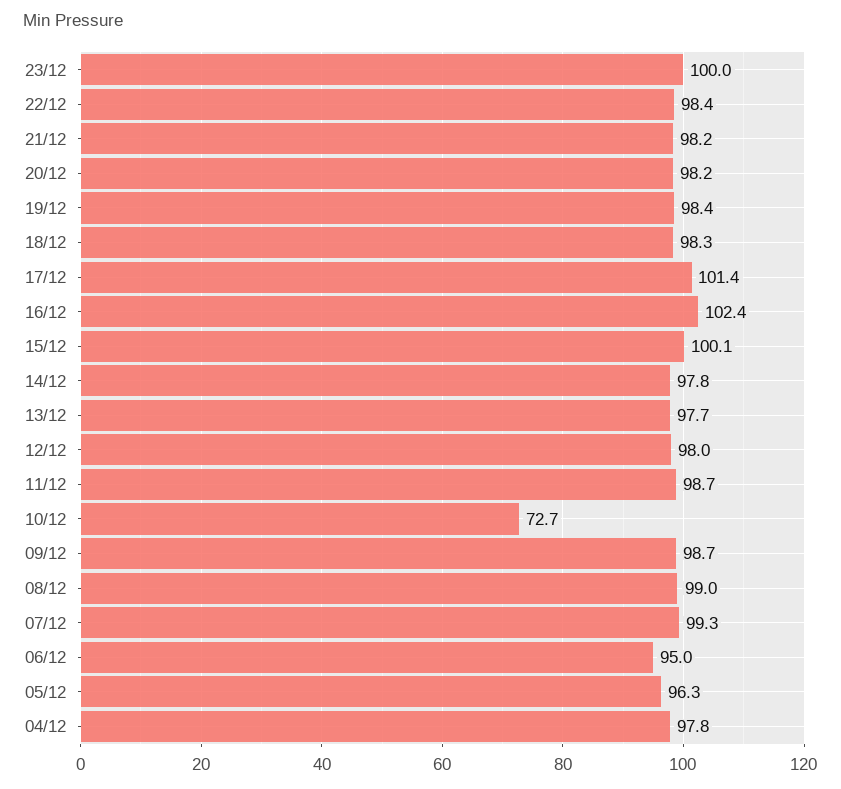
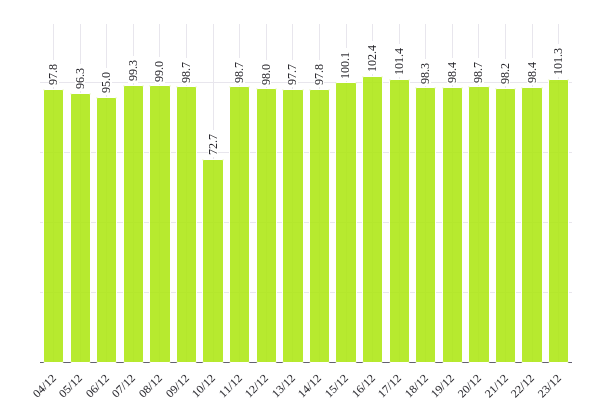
23/12: 100 -> 101.3
20/12: 98.2 -> 98.7

